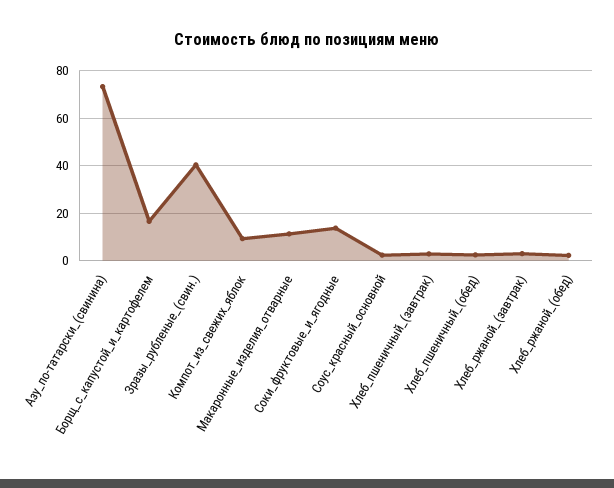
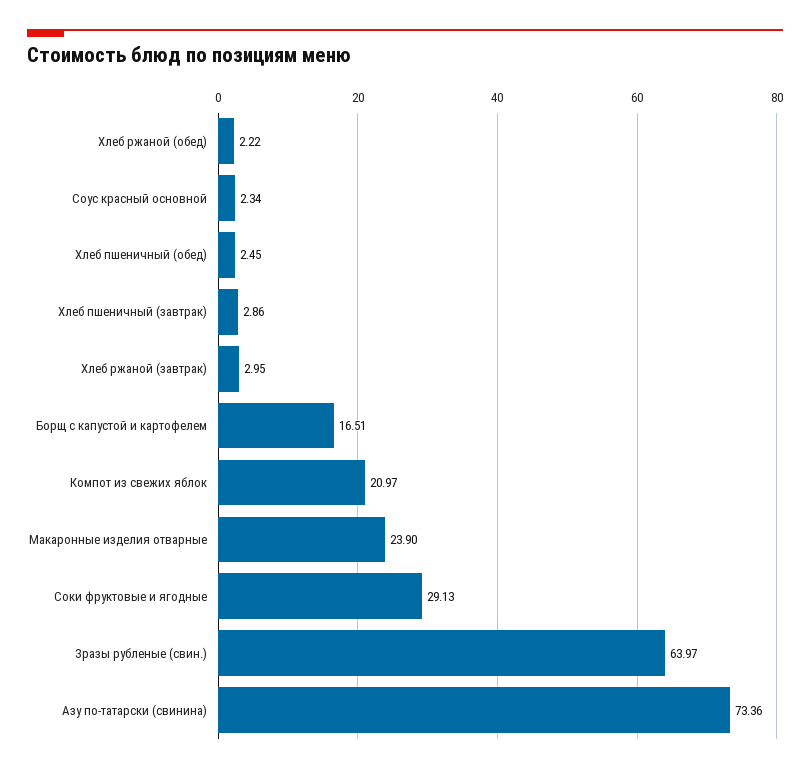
Зразы_рубленые_(свин.): 40 -> 63.97
Компот_из_свежих_яблок: 10 -> 20.97
Макаронные_изделия_отварные: 10 -> 23.9
Соки_фруктовые_и_ягодные: 15 -> 29.13

